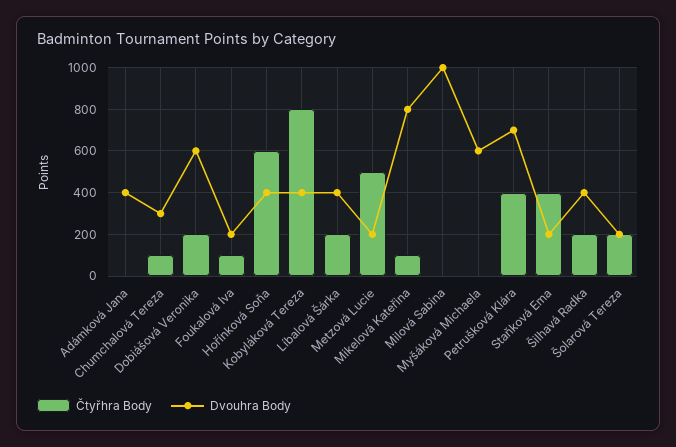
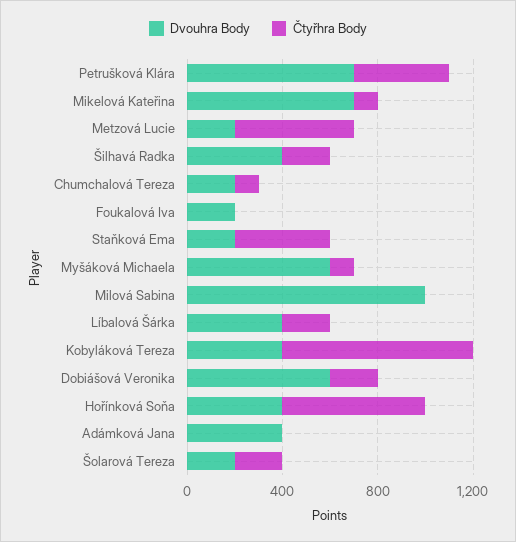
Dvouhra Body, Chumchalová Tereza: 300 -> 200
Čtyřhra Body, Foukalová Iva: 100 -> 0
Dvouhra Body, Mikelová Kateřina: 800 -> 700
Čtyřhra Body, Myšáková Michaela: 0 -> 100

